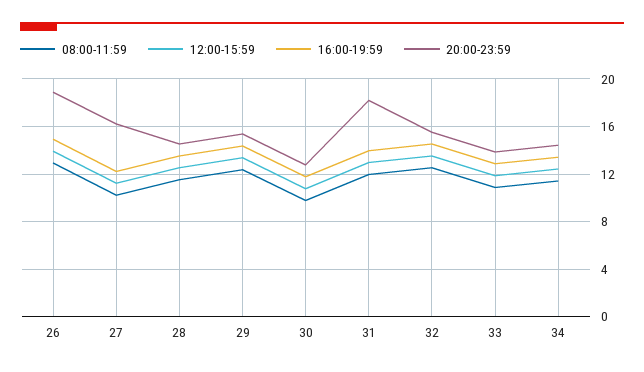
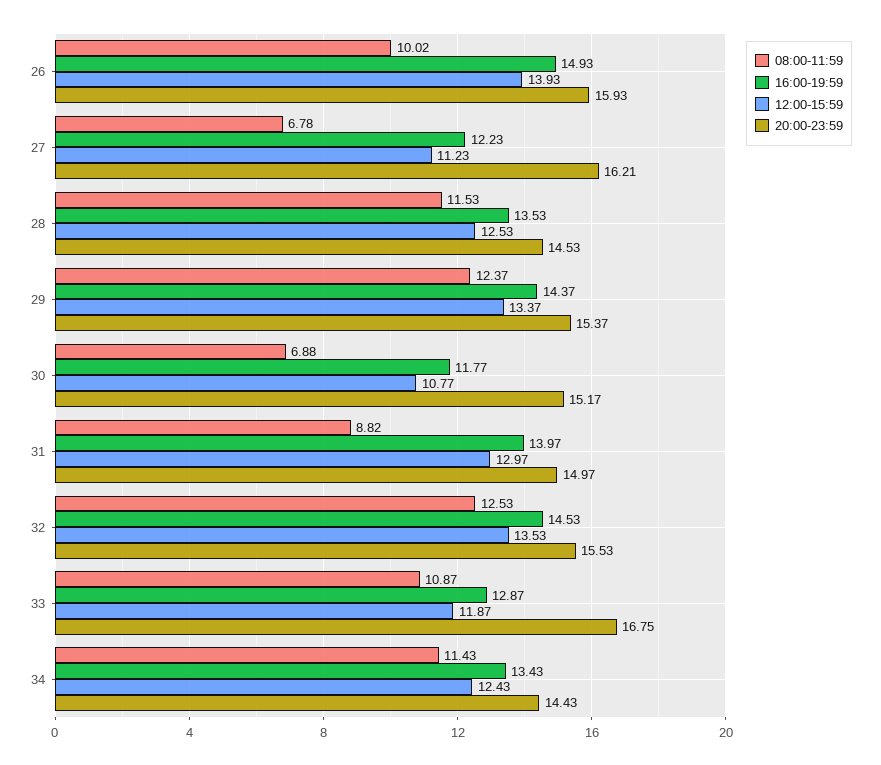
08:00-11:59, 26: 13 -> 10.02
20:00-23:59, 26: 19 -> 15.93
08:00-11:59, 27: 10 -> 6.78
08:00-11:59, 30: 10 -> 6.88
20:00-23:59, 30: 13 -> 15.17
08:00-11:59, 31: 12 -> 8.82
20:00-23:59, 31: 18 -> 14.97
20:00-23:59, 33: 14 -> 16.75

